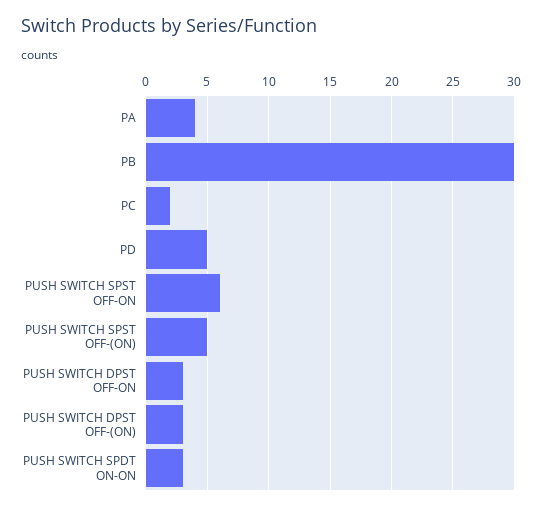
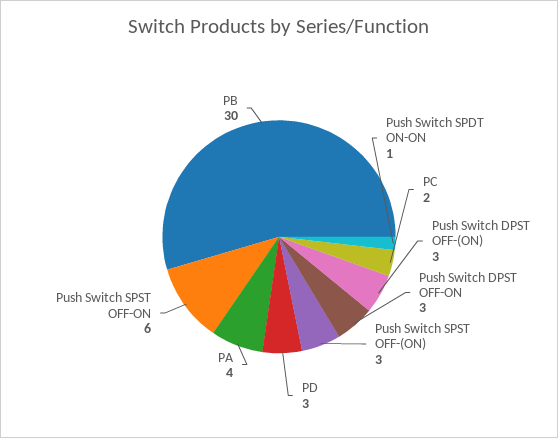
PD: 5 -> 3
PUSH SWITCH SPST OFF-(ON): 5 -> 3
PUSH SWITCH SPDT ON-ON: 3 -> 1

